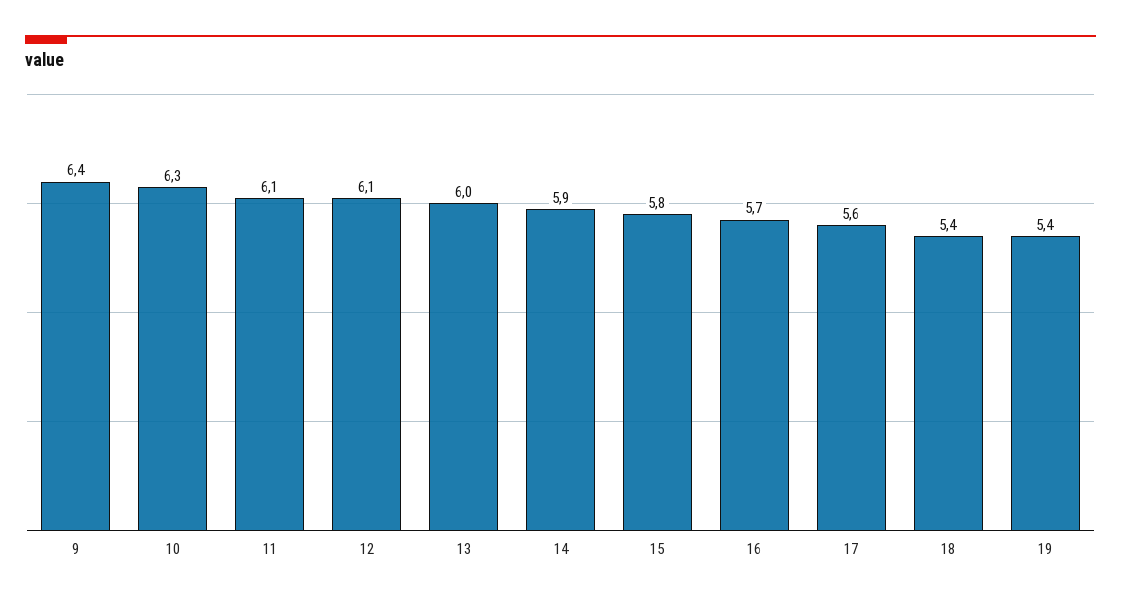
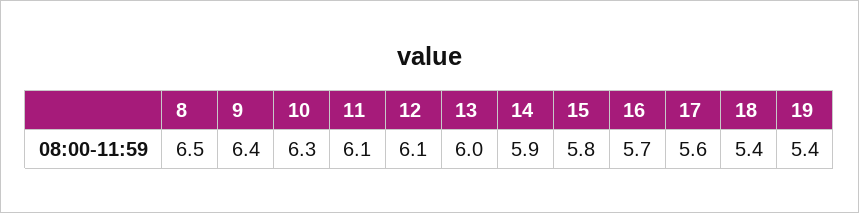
8: none -> 6.5

